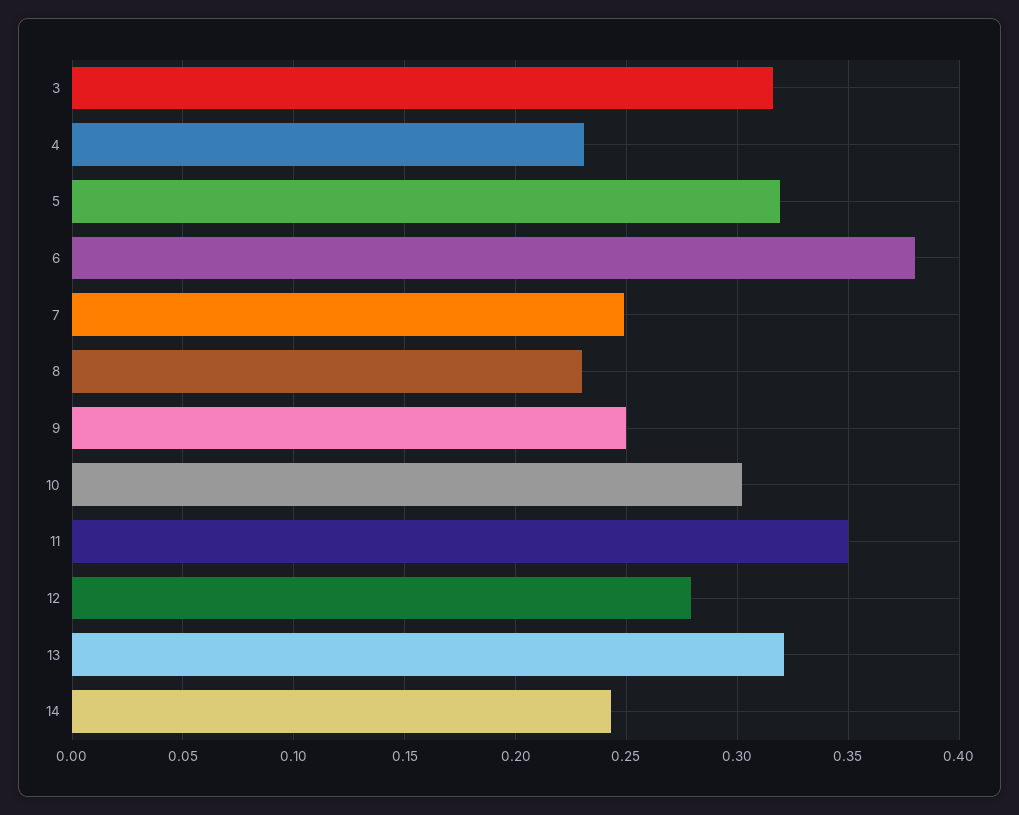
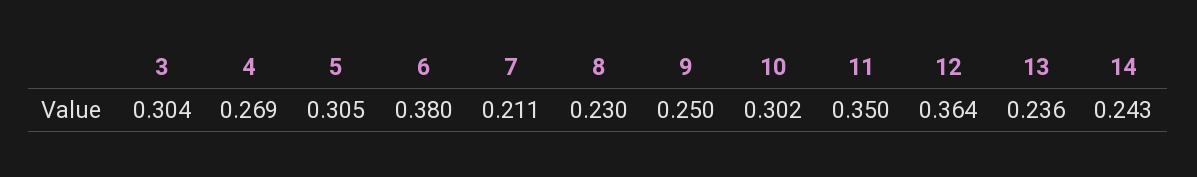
3: 0.315 -> 0.304
4: 0.23 -> 0.269
5: 0.32 -> 0.305
7: 0.25 -> 0.211
12: 0.28 -> 0.364
13: 0.32 -> 0.236

